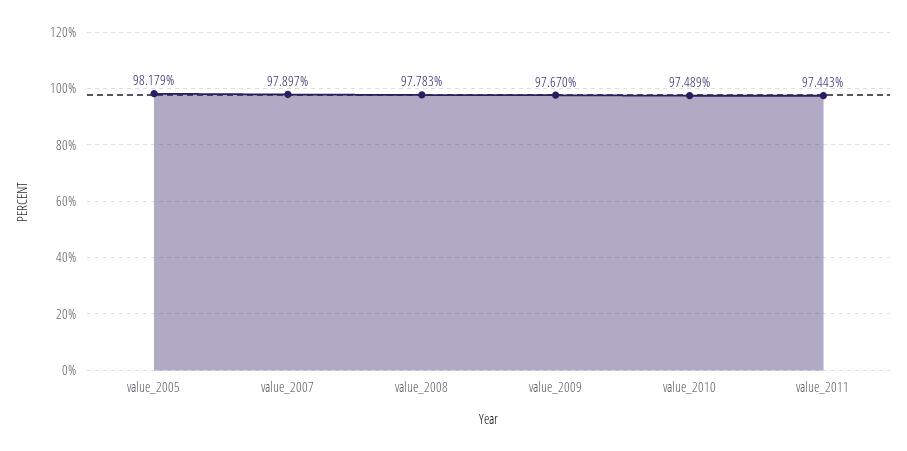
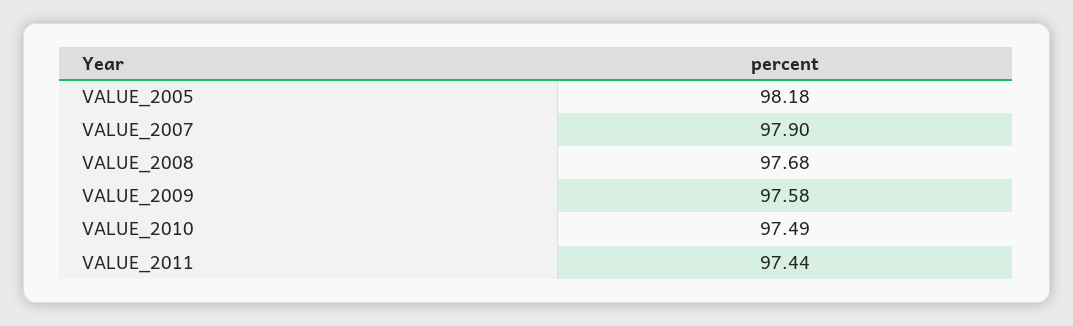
value_2008: 97.783 -> 97.68
value_2009: 97.67 -> 97.58

